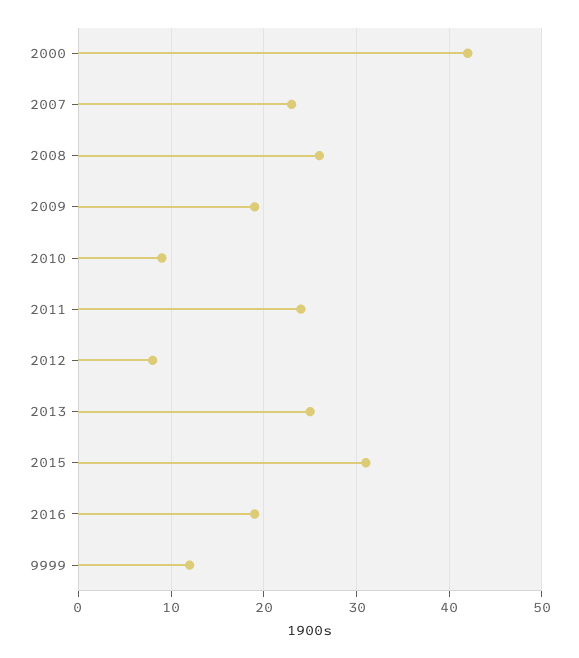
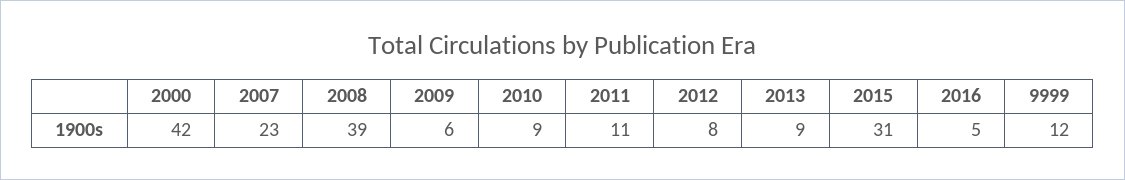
2008: 26 -> 39
2009: 19 -> 6
2011: 24 -> 11
2013: 25 -> 9
2016: 19 -> 5

